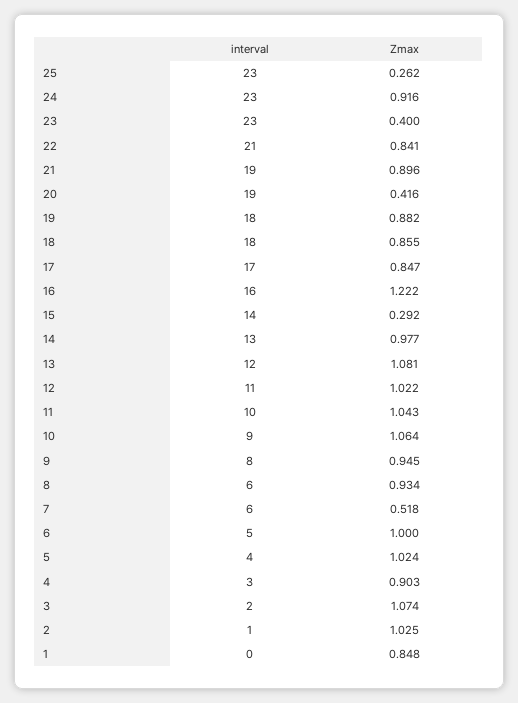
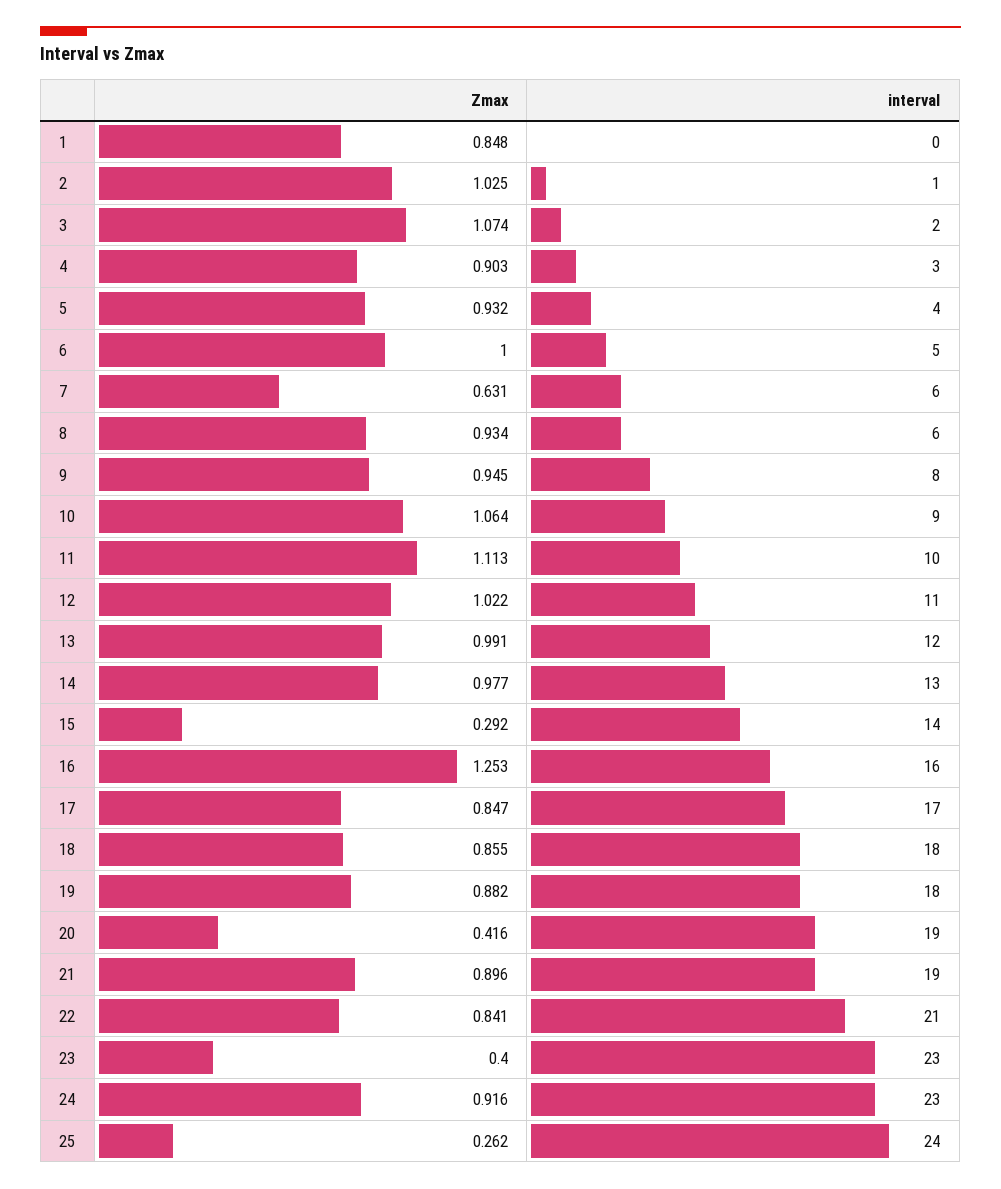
interval, 25: 23 -> 24
Zmax, 16: 1.222 -> 1.253
Zmax, 13: 1.081 -> 0.991
Zmax, 11: 1.043 -> 1.113
Zmax, 7: 0.518 -> 0.631
Zmax, 5: 1.024 -> 0.932

